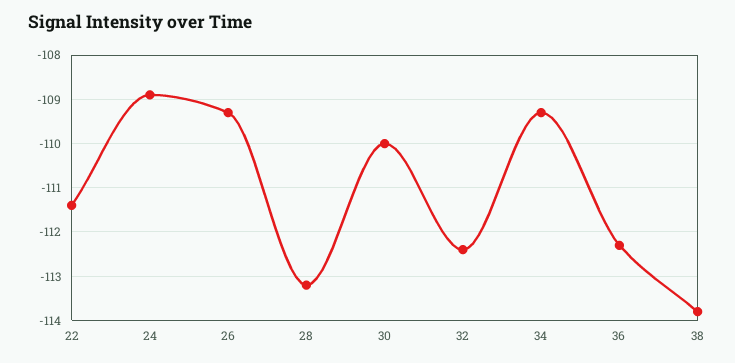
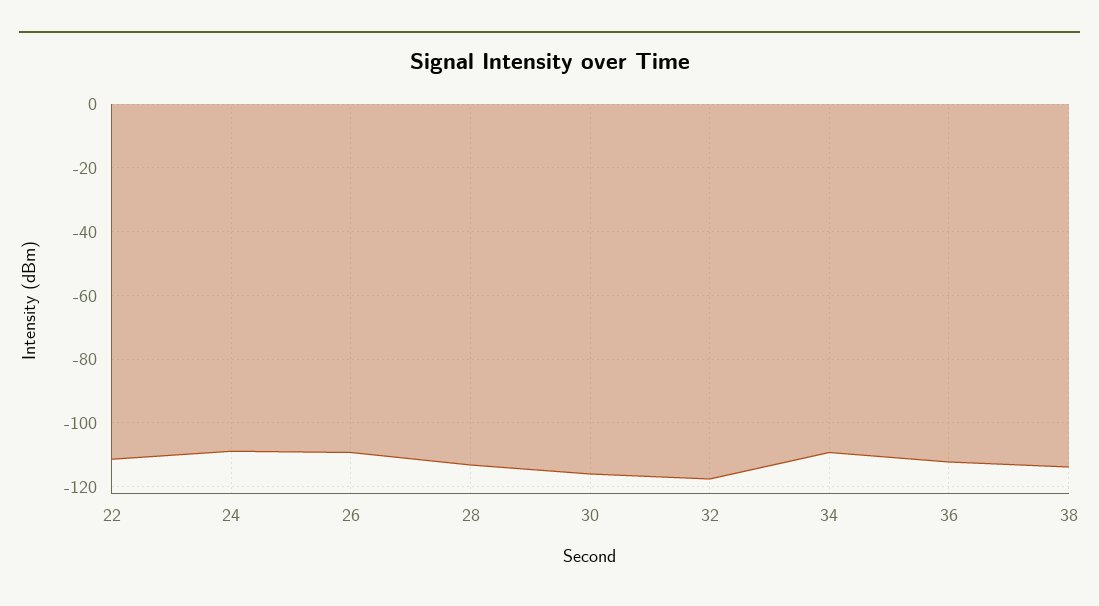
30: -110 -> -116
32: -112.5 -> -118

